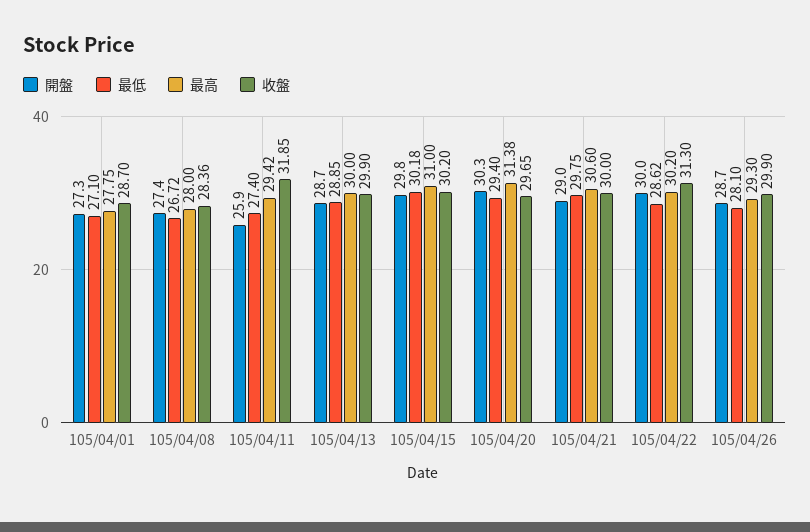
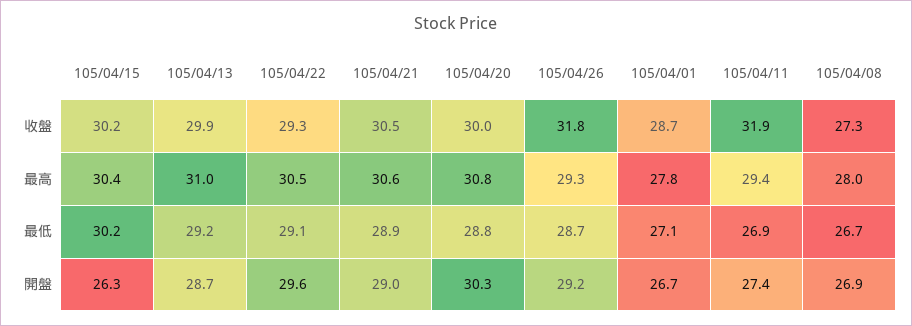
開盤, 105/04/01: 27.3 -> 26.7
開盤, 105/04/08: 27.4 -> 26.9
收盤, 105/04/08: 28.36 -> 27.3
開盤, 105/04/11: 25.9 -> 27.4
最低, 105/04/11: 27.4 -> 26.9
最低, 105/04/13: 28.85 -> 29.2
最高, 105/04/13: 30 -> 31
開盤, 105/04/15: 29.8 -> 26.3
最高, 105/04/15: 31 -> 30.4
最低, 105/04/20: 29.4 -> 28.8
最高, 105/04/20: 31.38 -> 30.8
收盤, 105/04/20: 29.65 -> 30
最低, 105/04/21: 29.75 -> 28.9
收盤, 105/04/21: 30 -> 30.5
開盤, 105/04/22: 30 -> 29.6
最低, 105/04/22: 28.62 -> 29.1
最高, 105/04/22: 30.2 -> 30.5
收盤, 105/04/22: 31.3 -> 29.3
開盤, 105/04/26: 28.7 -> 29.2
最低, 105/04/26: 28.1 -> 28.7
收盤, 105/04/26: 29.9 -> 31.8

